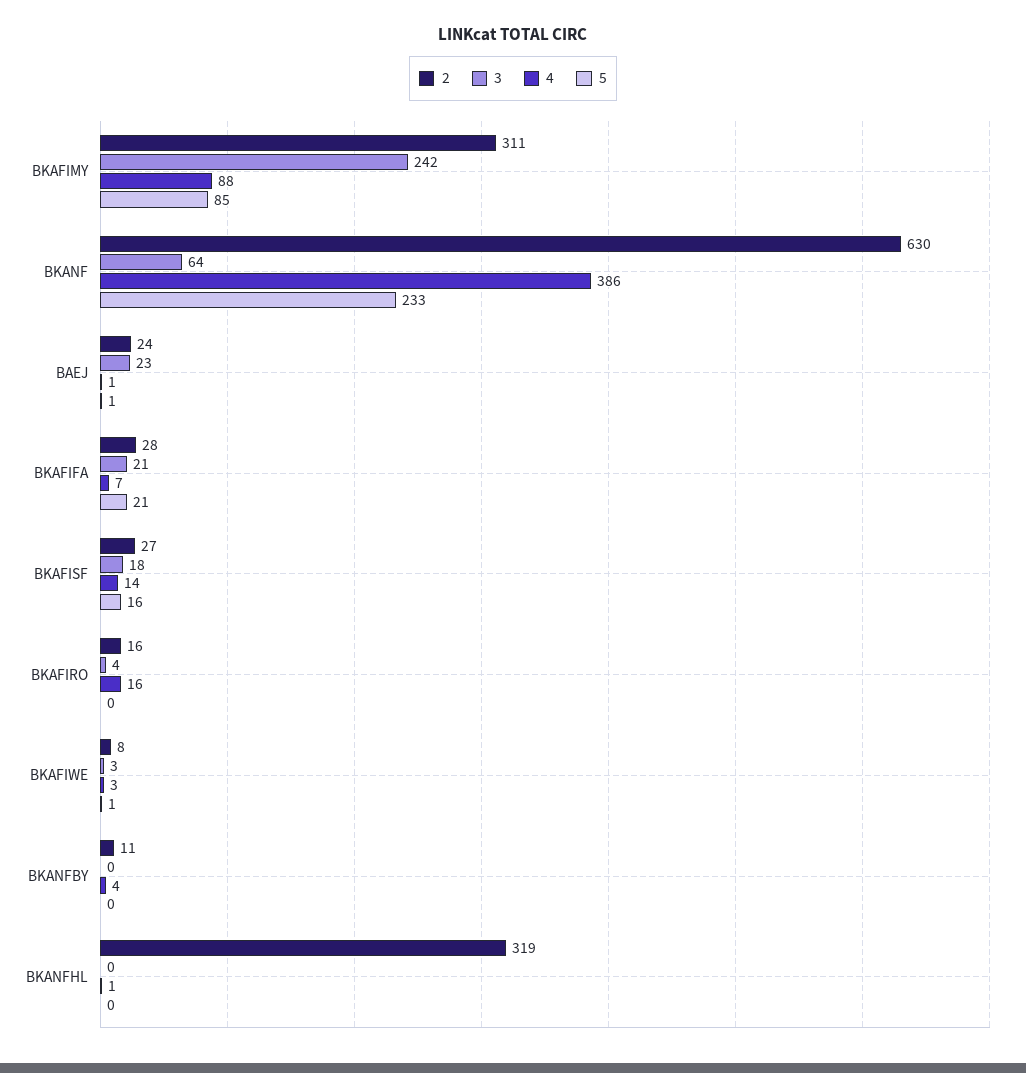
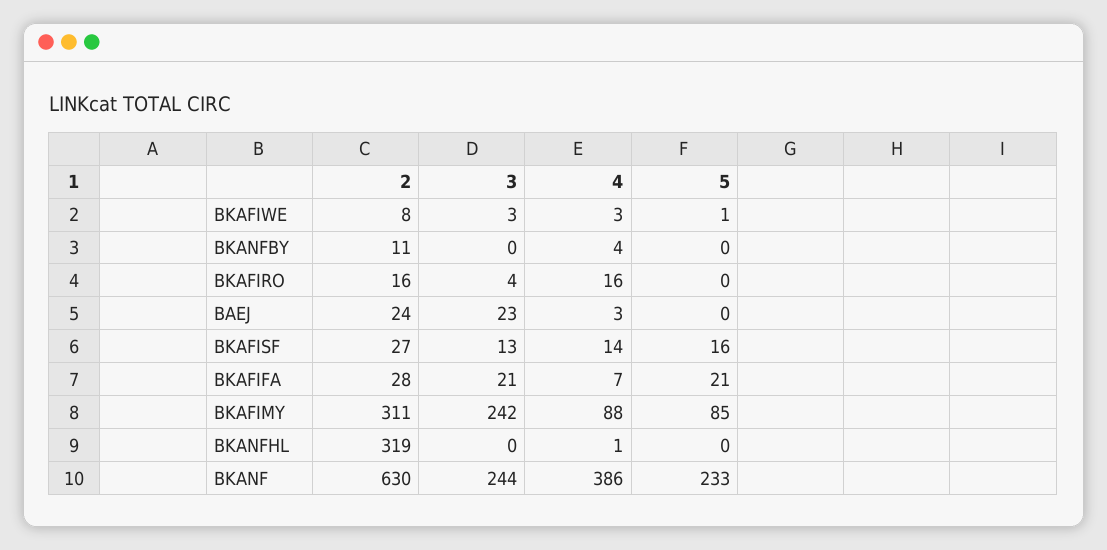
3, BKANF: 64 -> 244
4, BAEJ: 1 -> 3
5, BAEJ: 1 -> 0
3, BKAFISF: 18 -> 13

